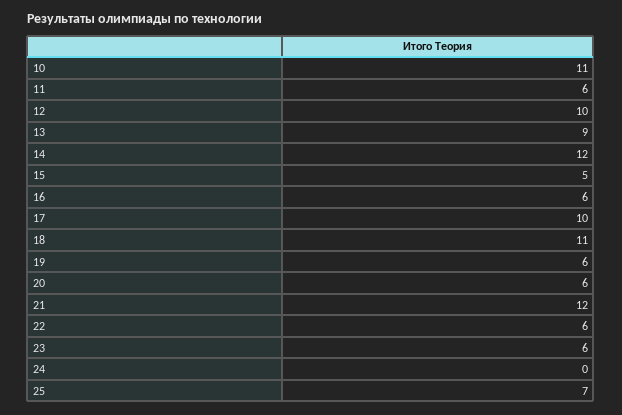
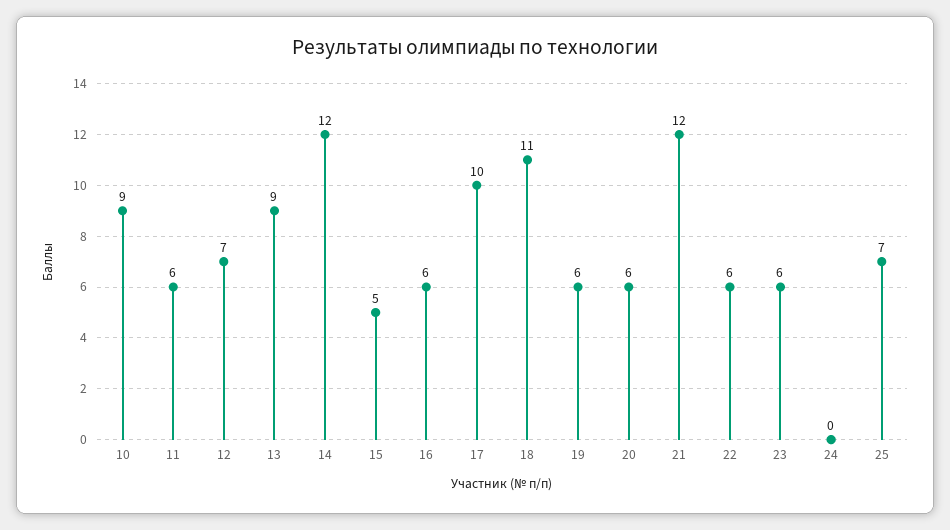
10: 11 -> 9
12: 10 -> 7

